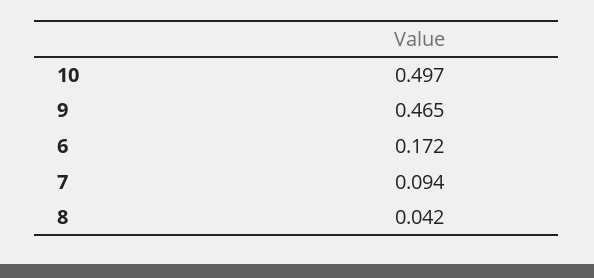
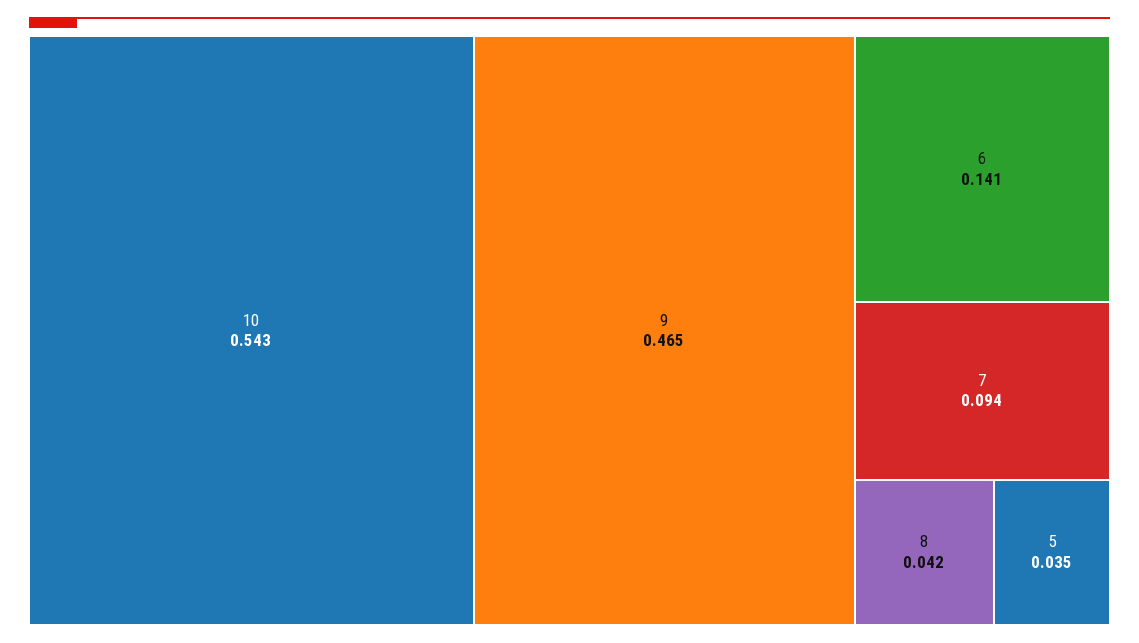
10: 0.497 -> 0.543
6: 0.172 -> 0.141
5: none -> 0.035

